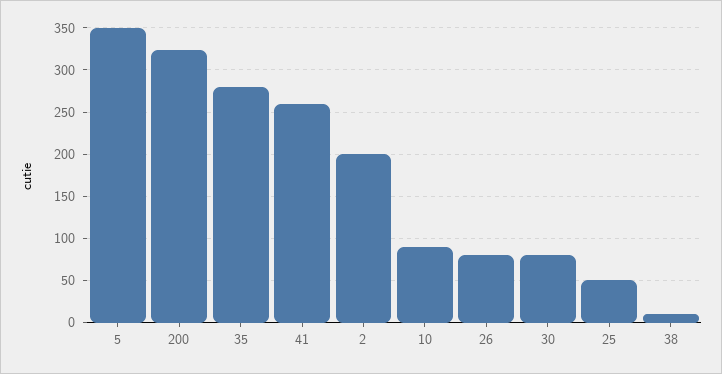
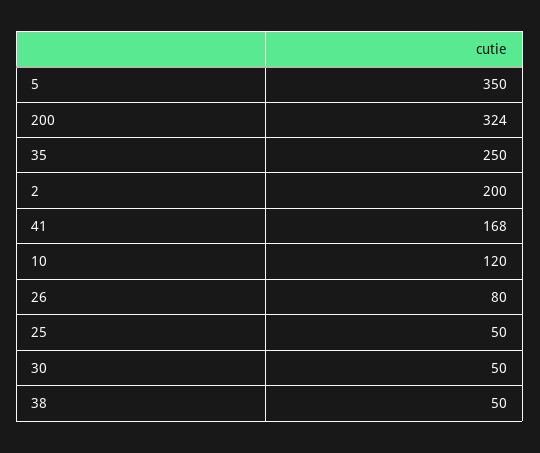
35: 280 -> 250
41: 260 -> 168
10: 90 -> 120
30: 80 -> 50
38: 10 -> 50

